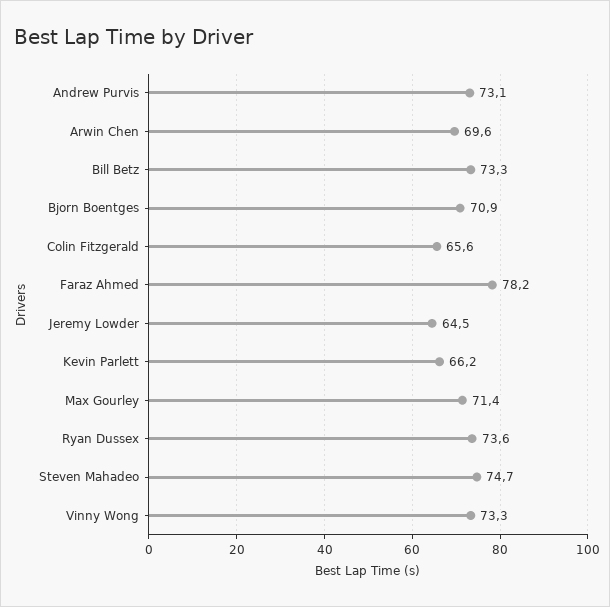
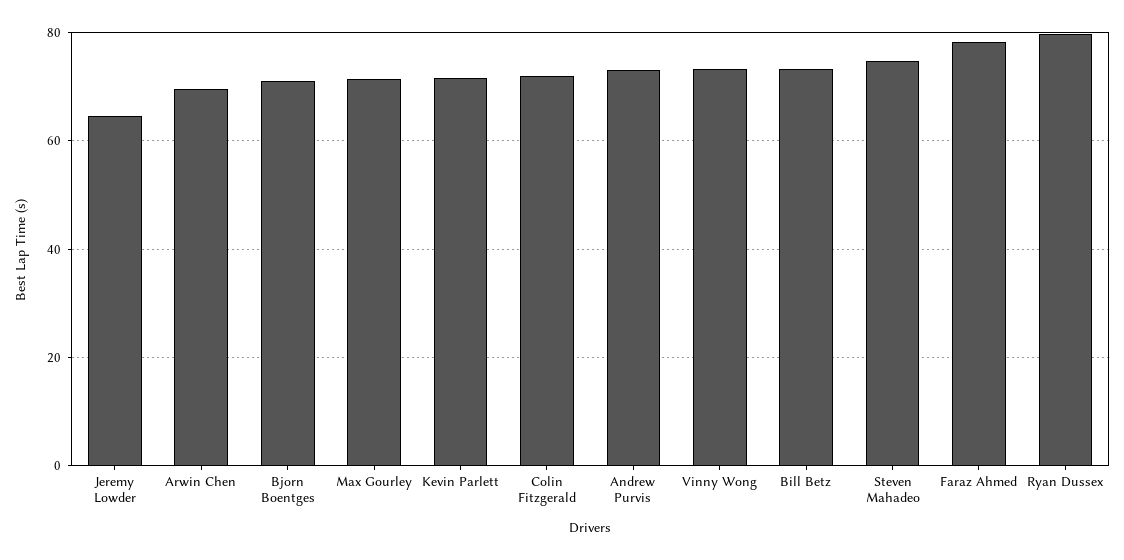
Colin Fitzgerald: 65.6 -> 72
Kevin Parlett: 66.2 -> 72
Ryan Dussex: 73.6 -> 80

